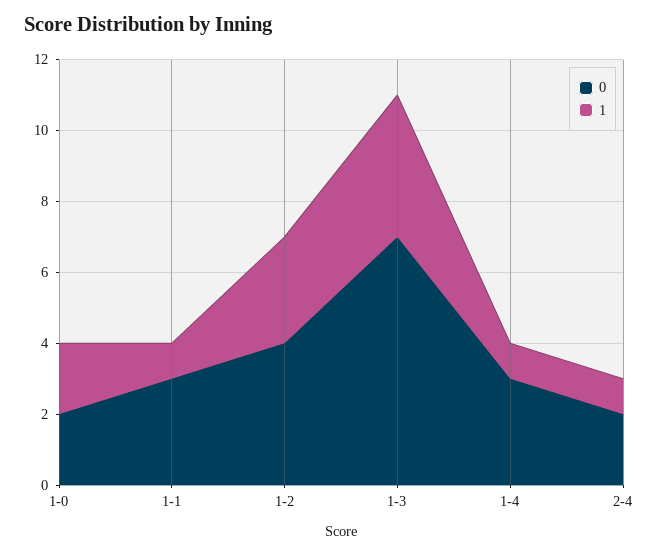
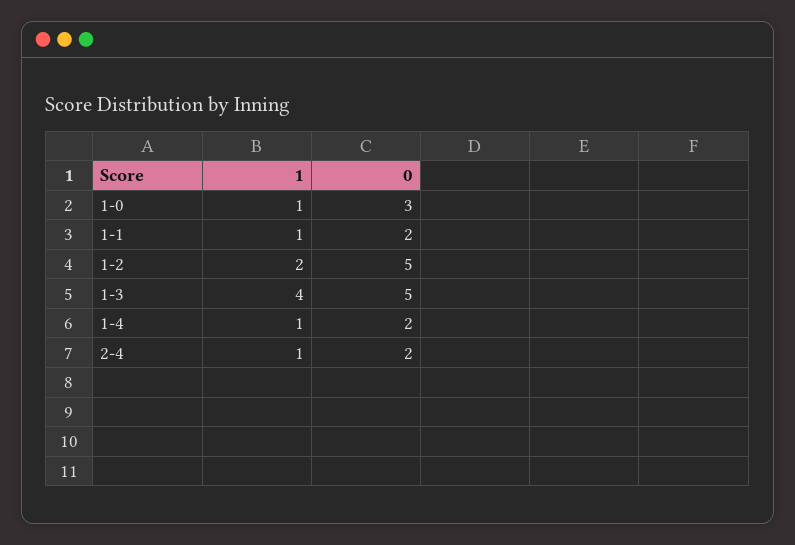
0, 1-0: 2 -> 3
1, 1-0: 2 -> 1
0, 1-1: 3 -> 2
0, 1-2: 4 -> 5
1, 1-2: 3 -> 2
0, 1-3: 7 -> 5
0, 1-4: 3 -> 2

